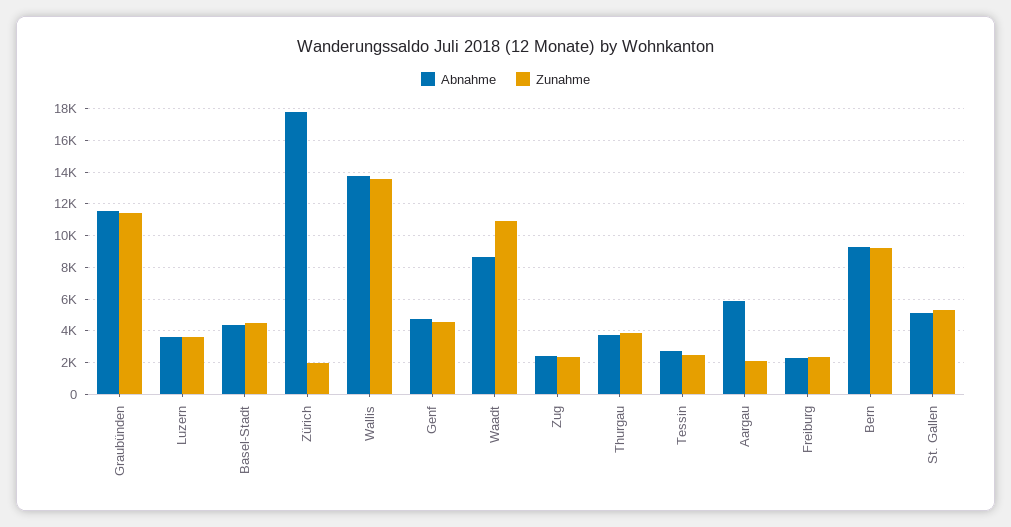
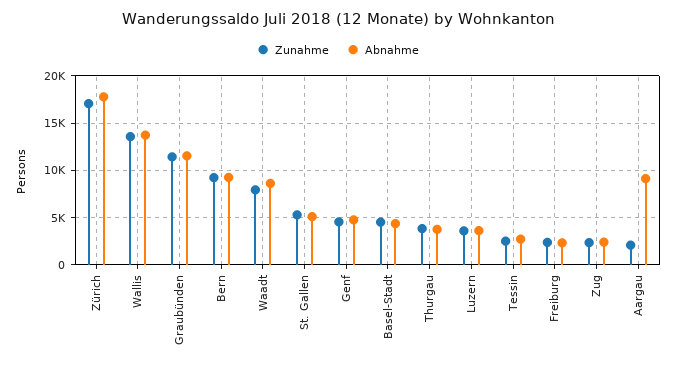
Zunahme, Zürich: 2000 -> 17000
Zunahme, Waadt: 11000 -> 8000
Abnahme, Aargau: 6000 -> 9000

